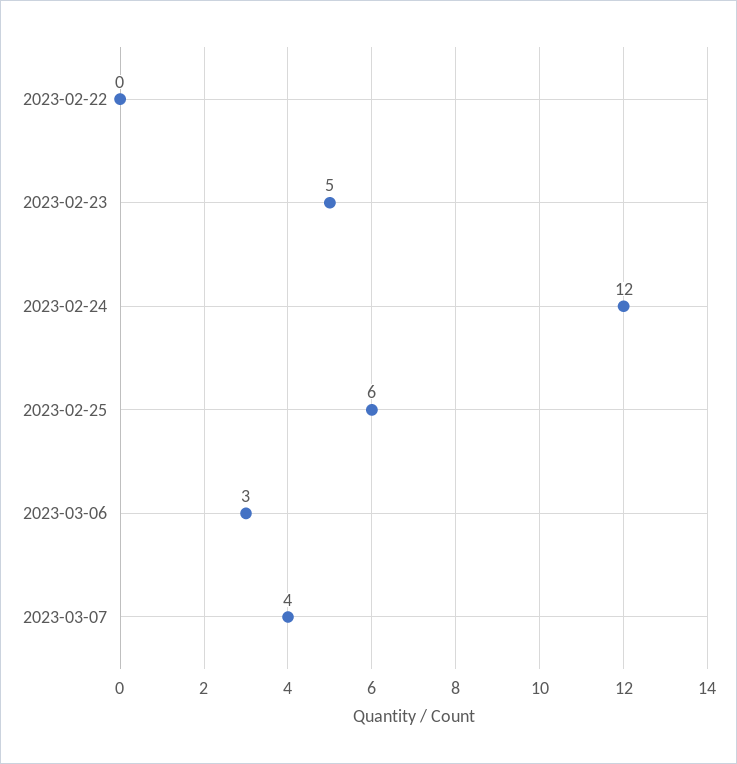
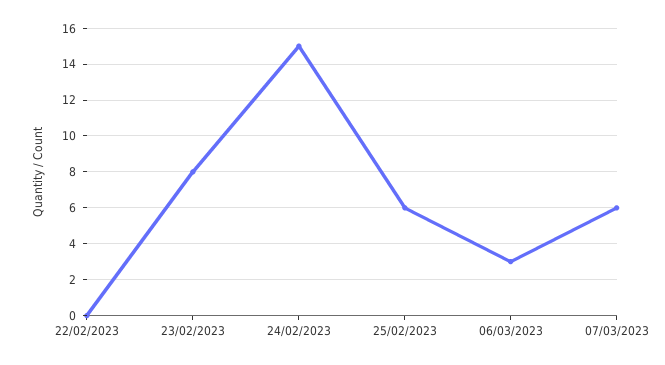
2023-02-23: 5 -> 8
2023-02-24: 12 -> 15
2023-03-07: 4 -> 6

